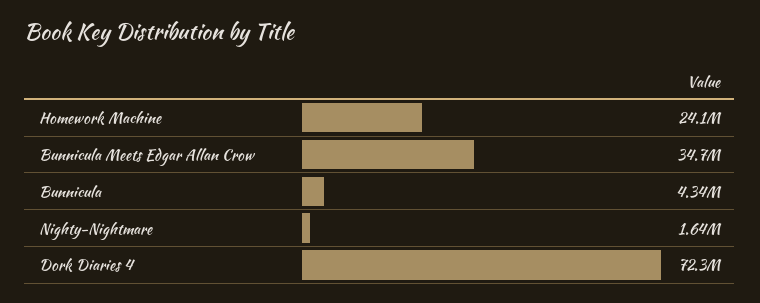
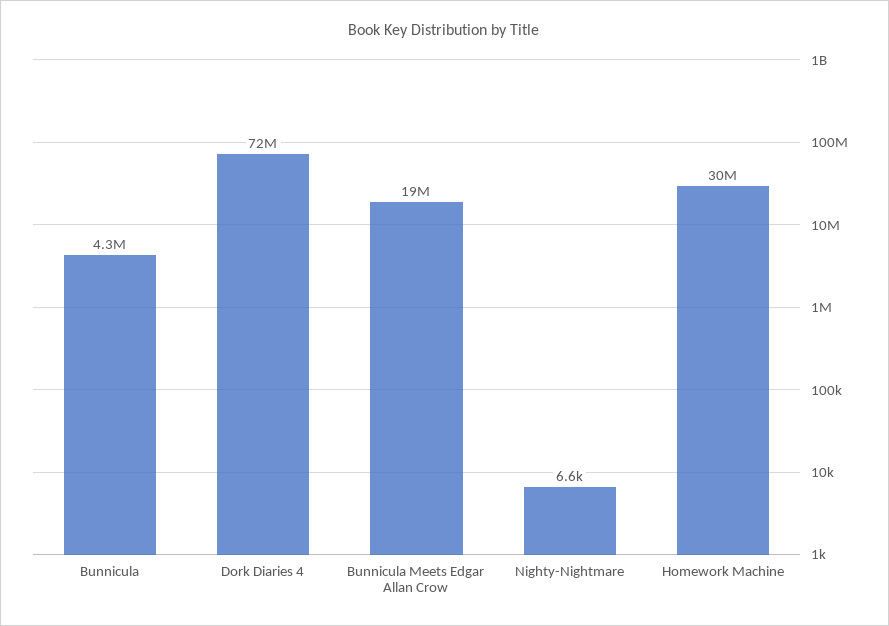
Homework Machine: 24100000 -> 30000000
Bunnicula Meets Edgar Allan Crow: 34700000 -> 19000000
Nighty-Nightmare: 1640000 -> 6600

